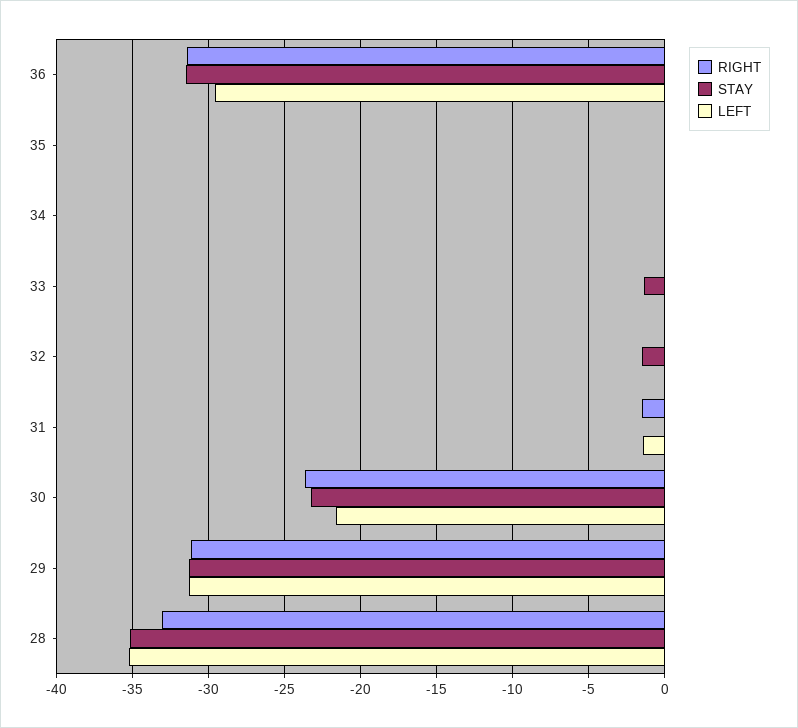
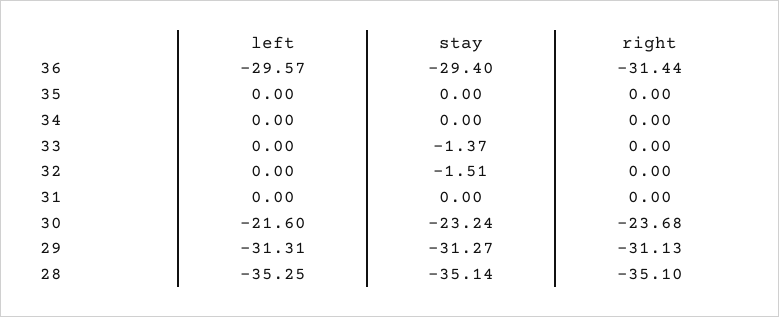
STAY, 36: -31.5 -> -29.4
RIGHT, 31: -1.5 -> 0
LEFT, 31: -1.5 -> 0
RIGHT, 28: -33 -> -35.1

